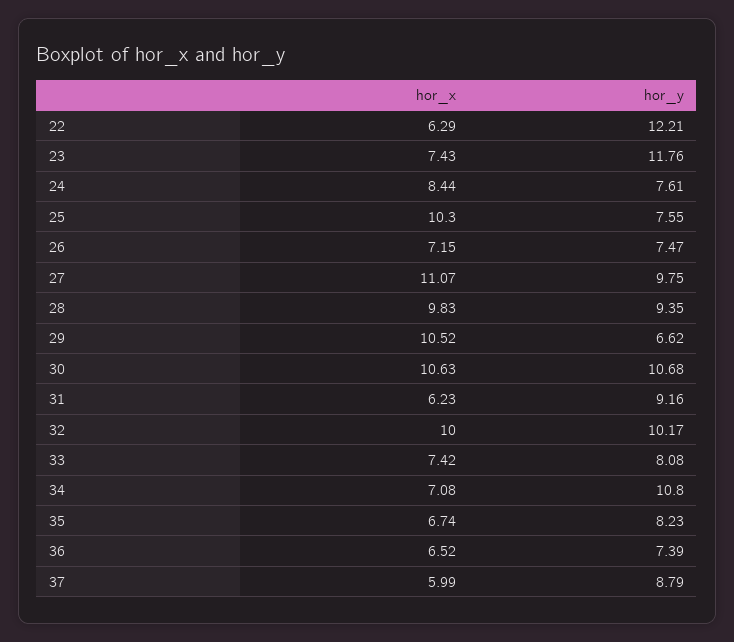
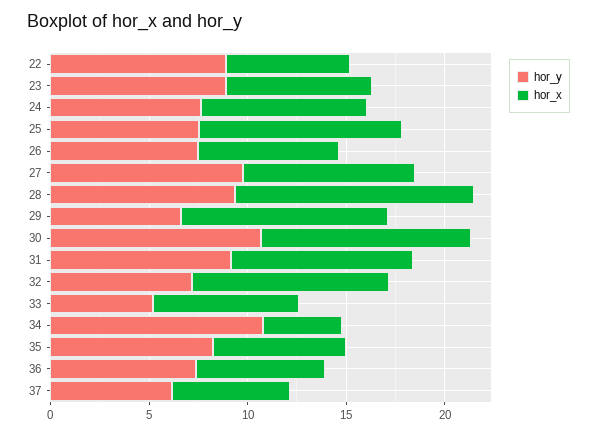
hor_y, 22: 12.21 -> 9
hor_y, 23: 11.76 -> 9
hor_x, 27: 11.07 -> 9
hor_x, 28: 9.83 -> 12
hor_x, 31: 6.23 -> 9
hor_y, 32: 10.17 -> 7
hor_y, 33: 8.08 -> 5
hor_x, 34: 7.08 -> 4
hor_y, 37: 8.79 -> 6

